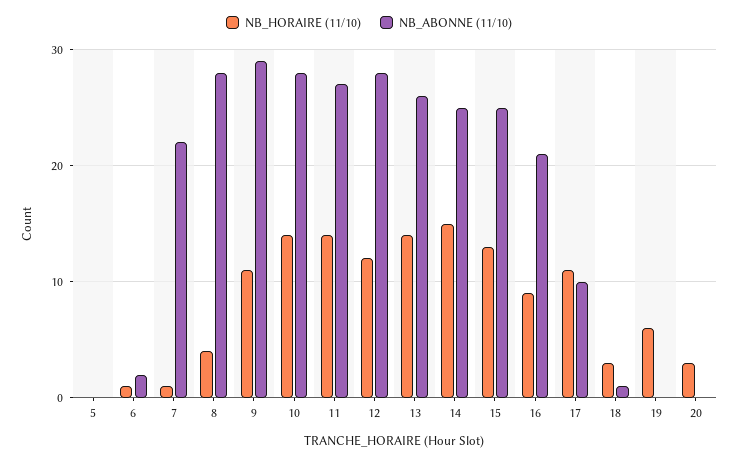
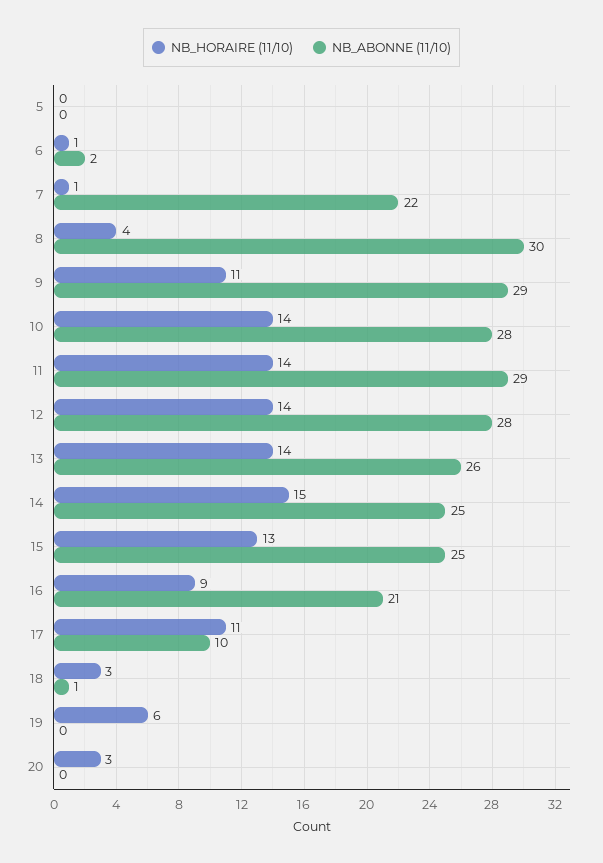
NB_ABONNE (11/10), 8: 28 -> 30
NB_ABONNE (11/10), 11: 27 -> 29
NB_HORAIRE (11/10), 12: 12 -> 14

